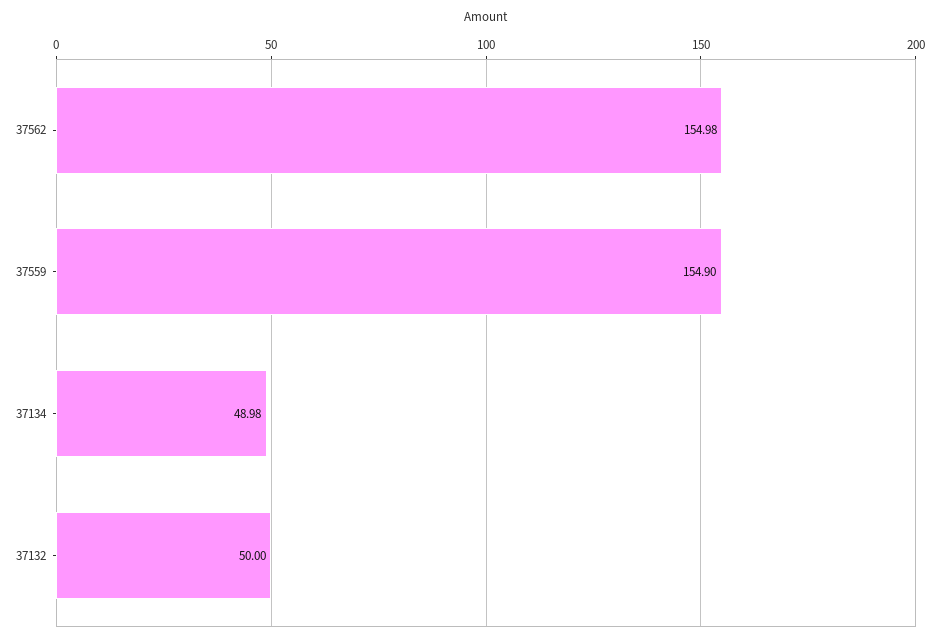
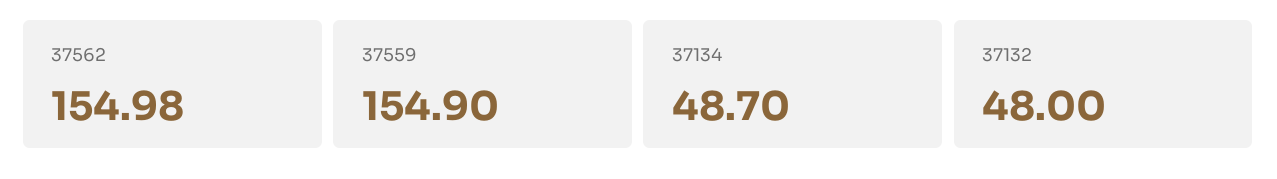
37134: 48.98 -> 48.7
37132: 50 -> 48

